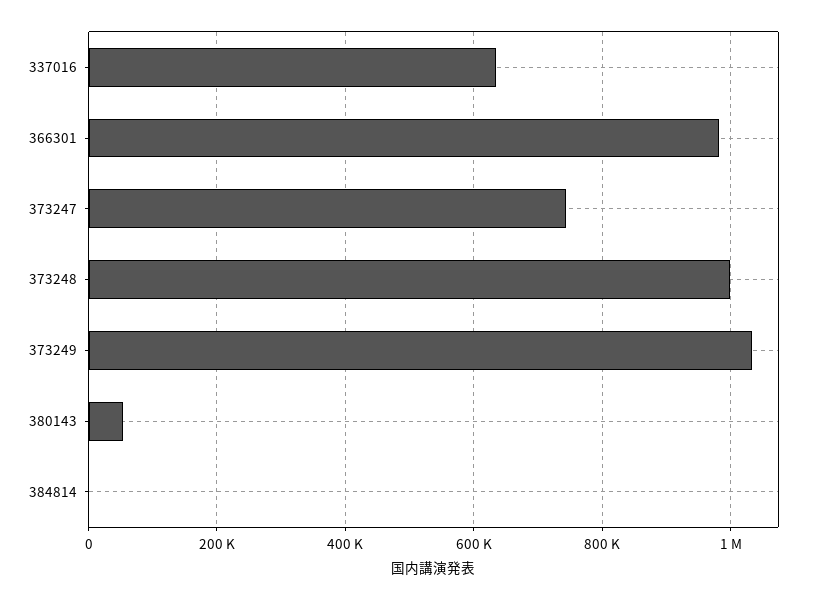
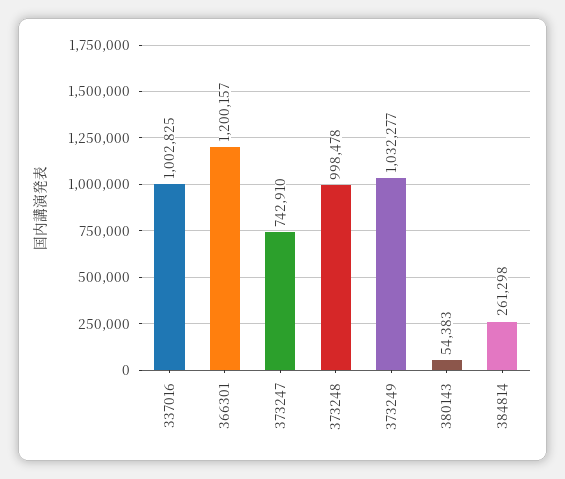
337016: 640000 -> 1002825
366301: 980000 -> 1200157
384814: 0 -> 261298

